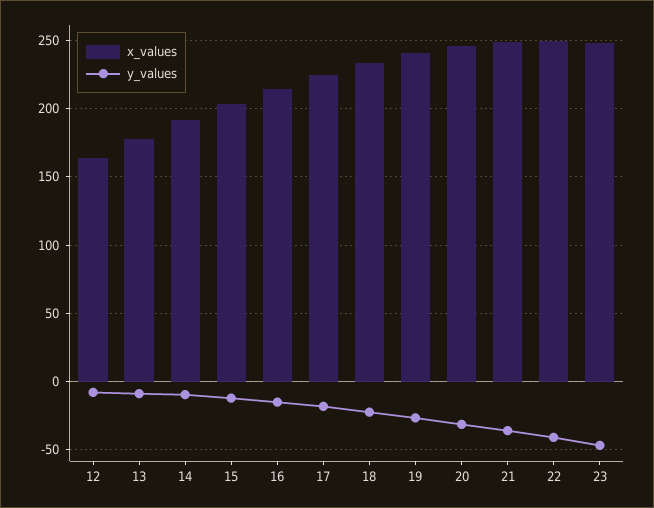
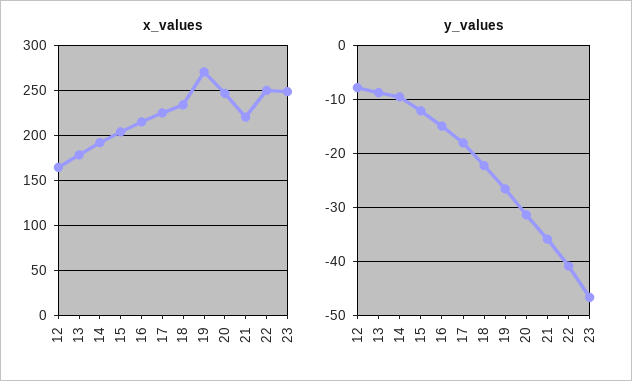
x_values, 19: 240 -> 270
x_values, 21: 250 -> 220

